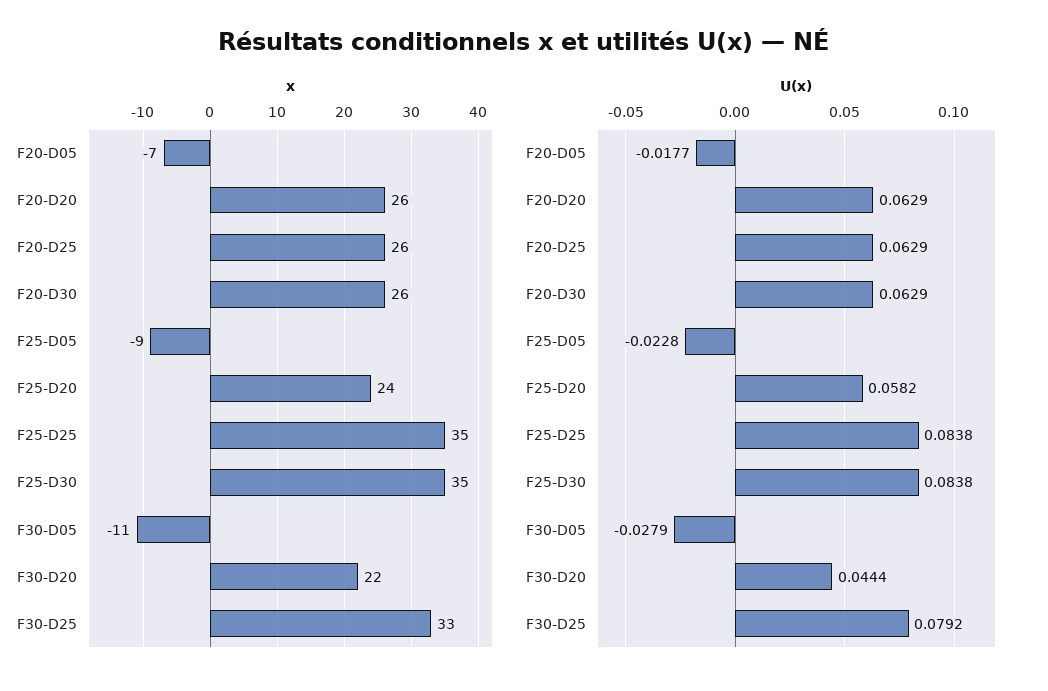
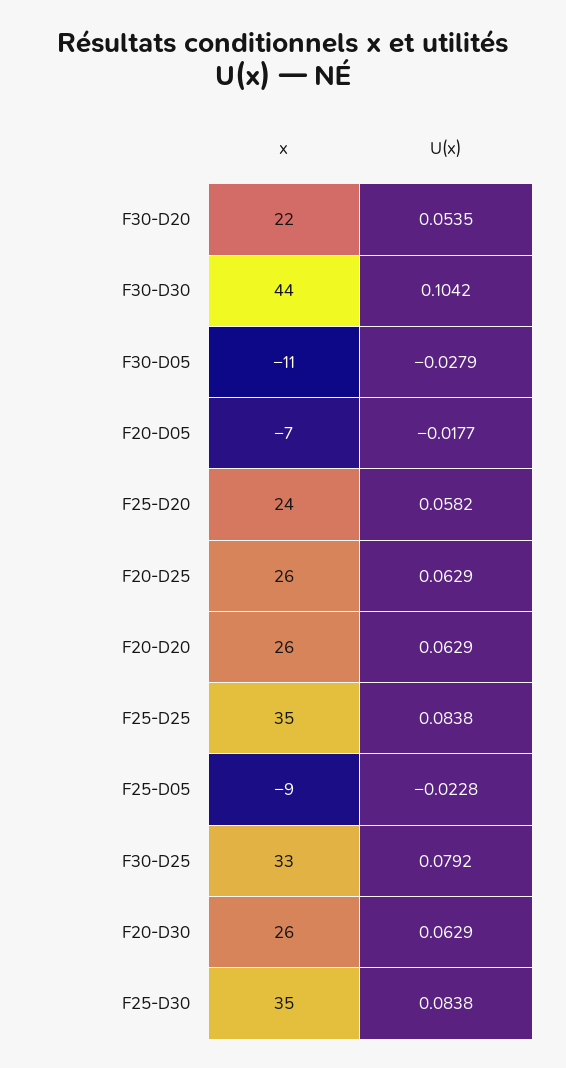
U(x), F30-D20: 0.0444 -> 0.0535
x, F30-D30: none -> 44
U(x), F30-D30: none -> 0.1042

